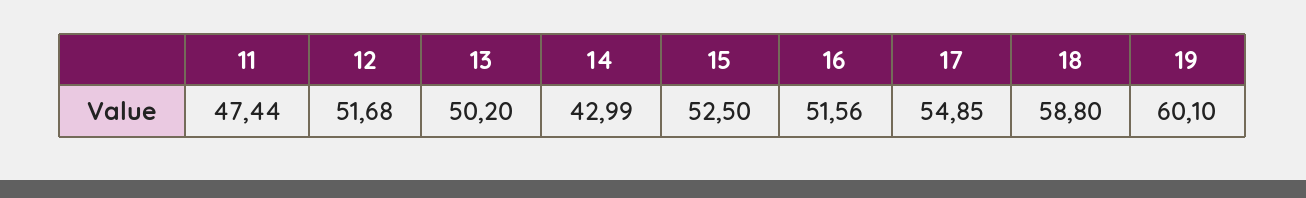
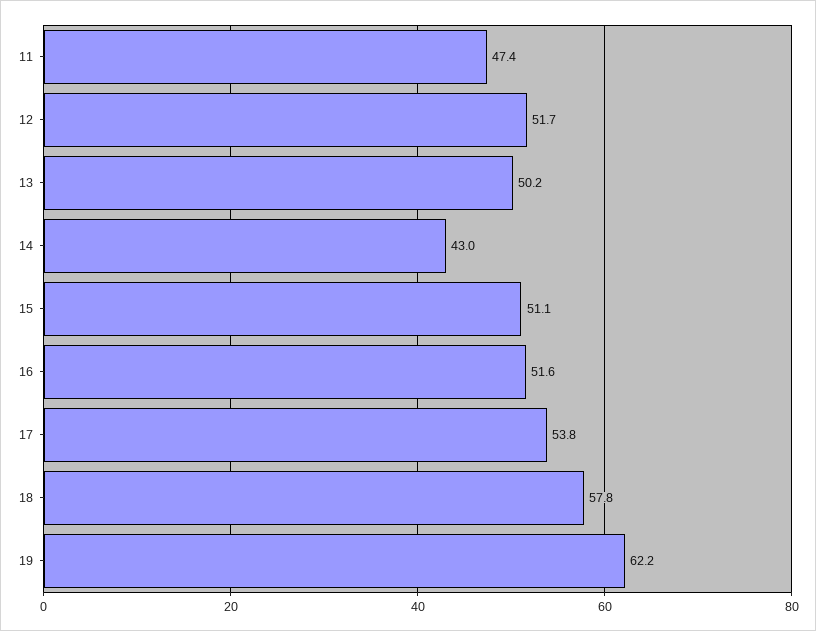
15: 52.5 -> 51.1
17: 54.85 -> 53.8
18: 58.8 -> 57.8
19: 60.1 -> 62.2

